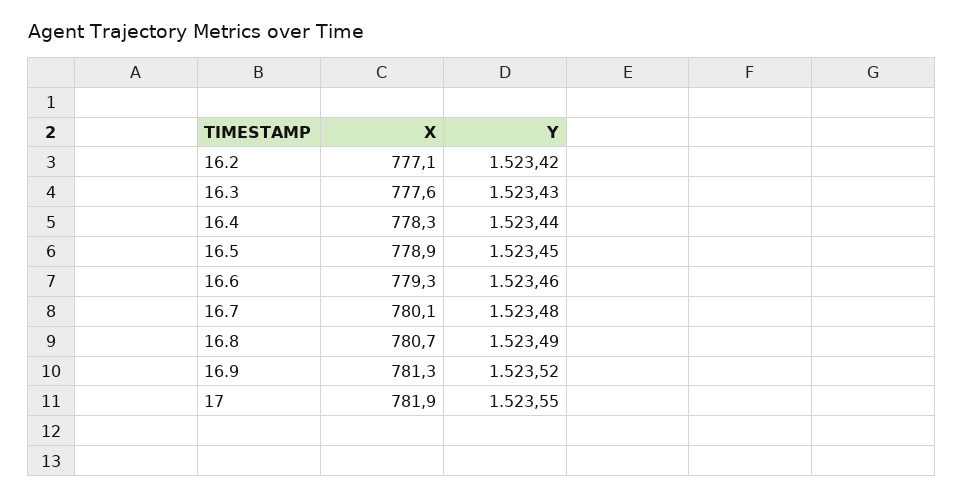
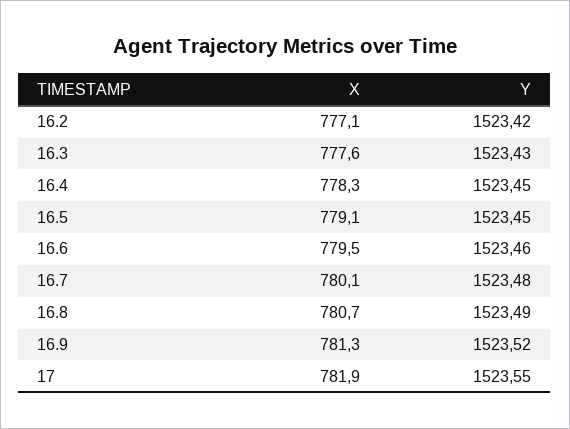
Y, 16.4: 1523.44 -> 1523.45
X, 16.5: 778.9 -> 779.1
X, 16.6: 779.3 -> 779.5

